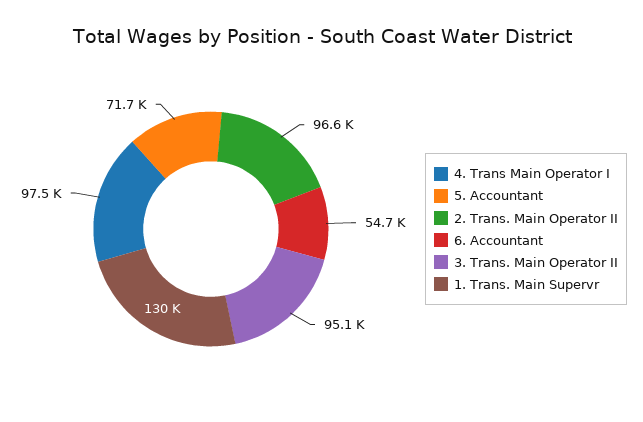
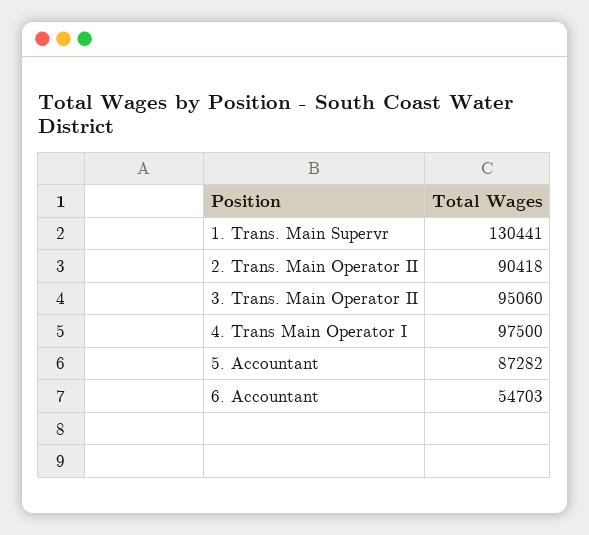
5. Accountant: 71700 -> 87282
2. Trans. Main Operator II: 96600 -> 90418

